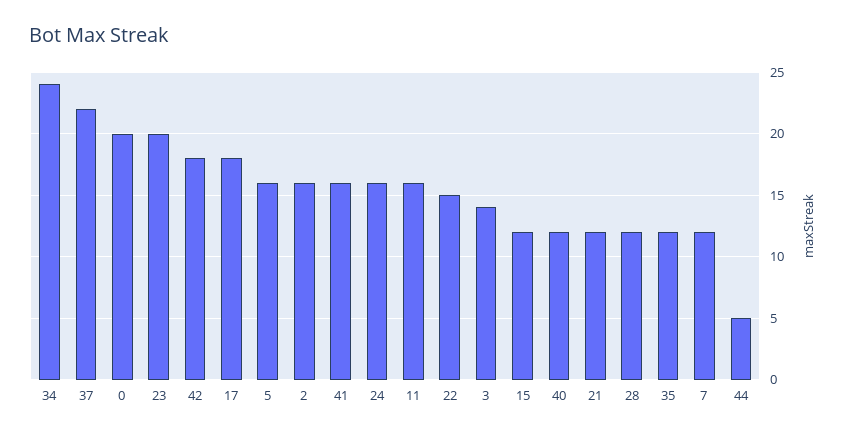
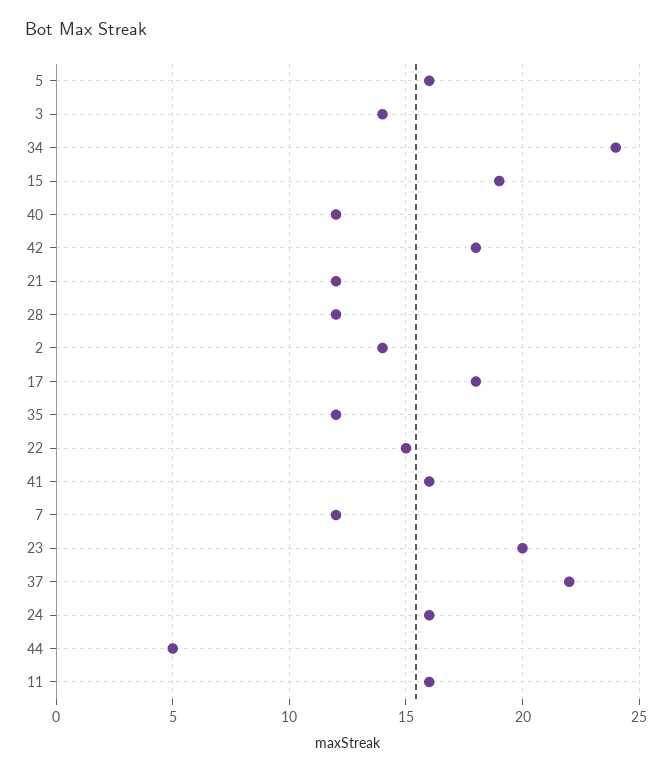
0: 20 -> none
2: 16 -> 14
15: 12 -> 19

